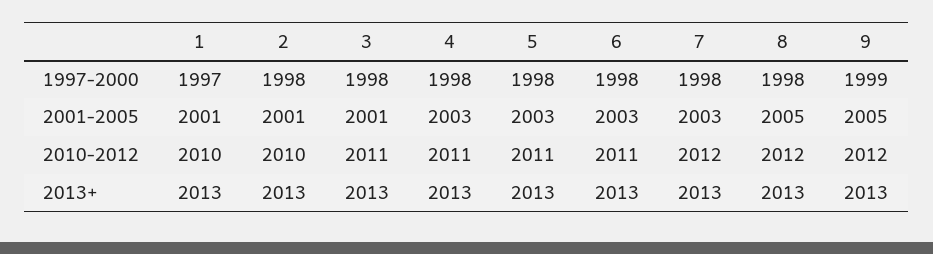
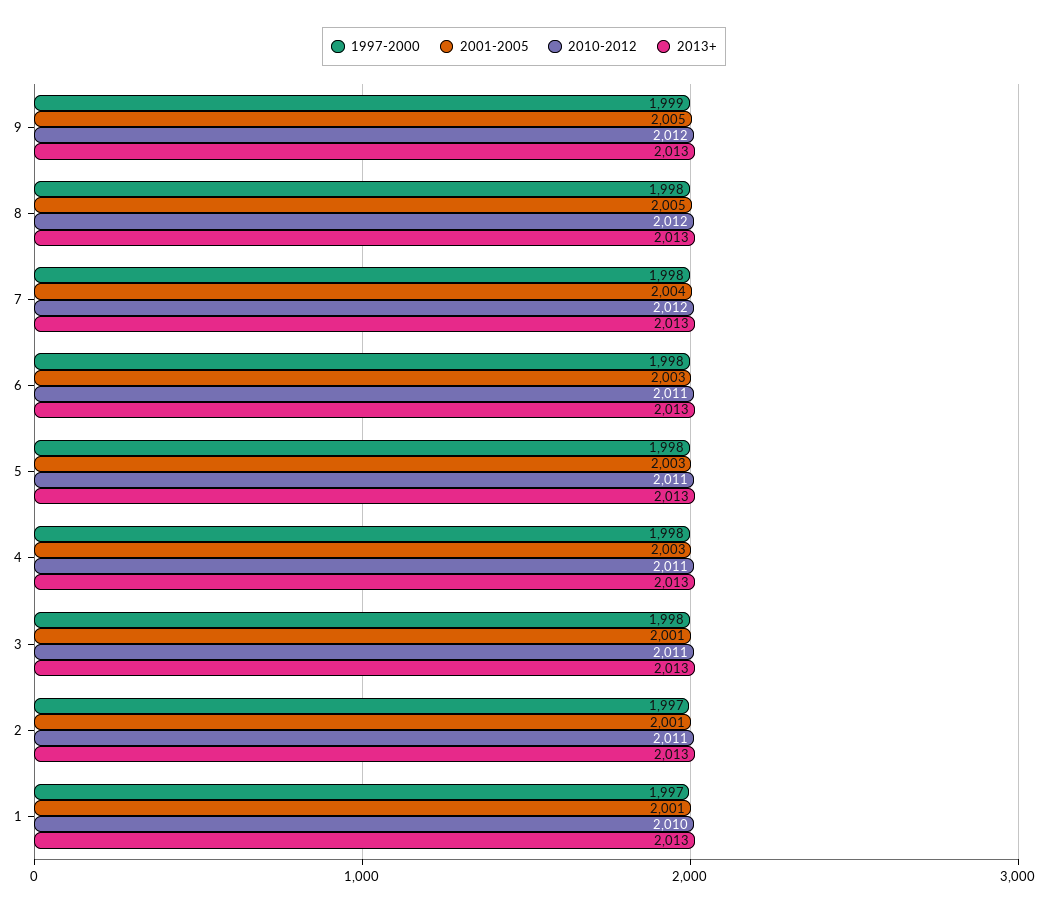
1997-2000, 2: 1998 -> 1997
2001-2005, 7: 2003 -> 2004
2010-2012, 2: 2010 -> 2011

